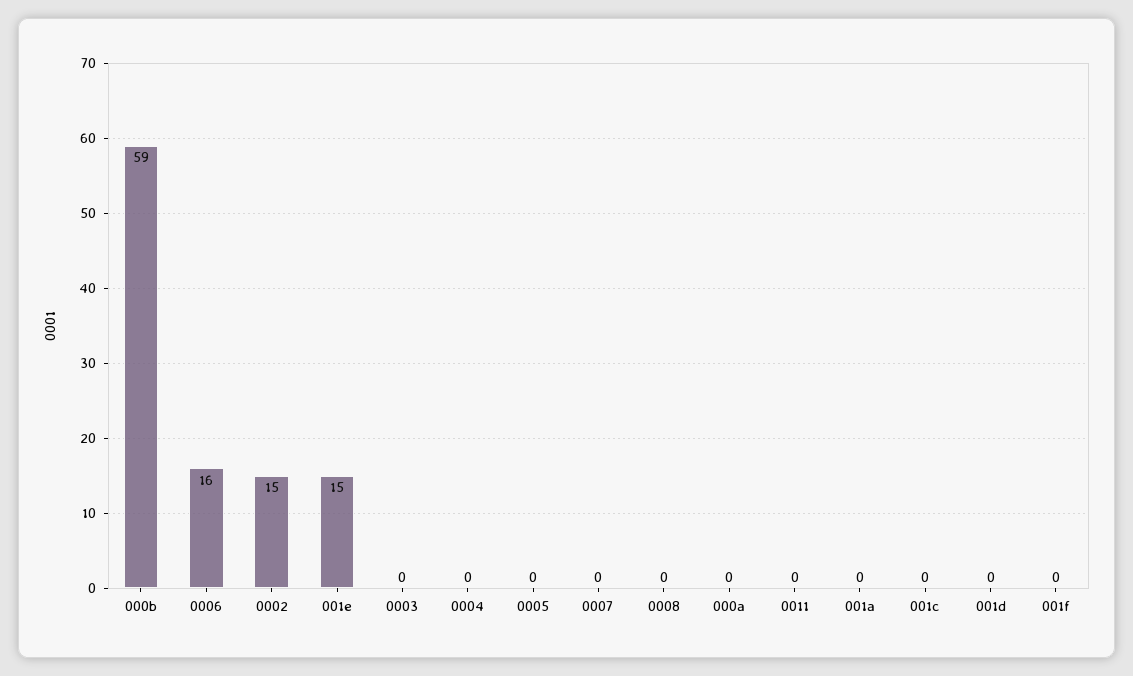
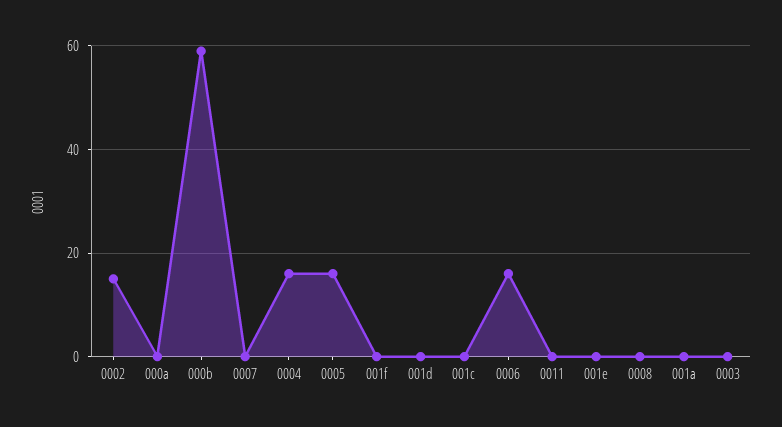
001e: 15 -> 0
0004: 0 -> 15
0005: 0 -> 15

